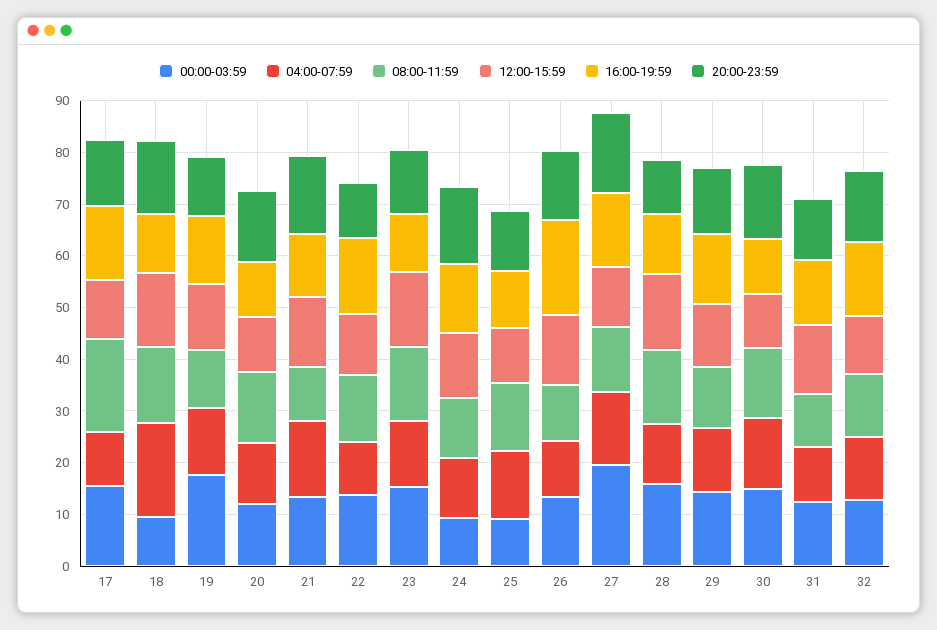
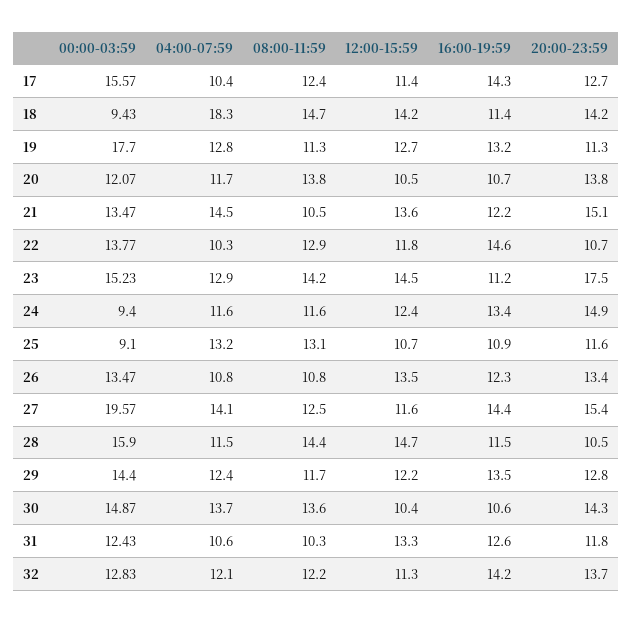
08:00-11:59, 17: 18 -> 12.4
20:00-23:59, 23: 12 -> 17.5
16:00-19:59, 26: 18 -> 12.3

